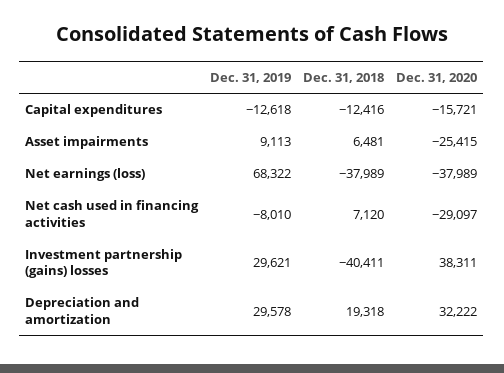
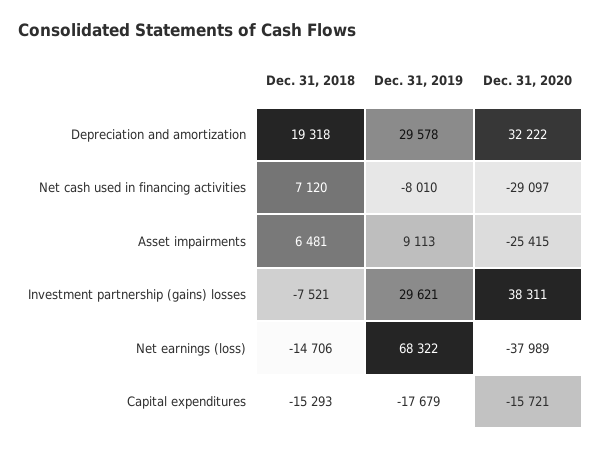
Dec. 31, 2019, Capital expenditures: -12618 -> -17679
Dec. 31, 2018, Capital expenditures: -12416 -> -15293
Dec. 31, 2018, Net earnings (loss): -37989 -> -14706
Dec. 31, 2018, Investment partnership (gains) losses: -40411 -> -7521

